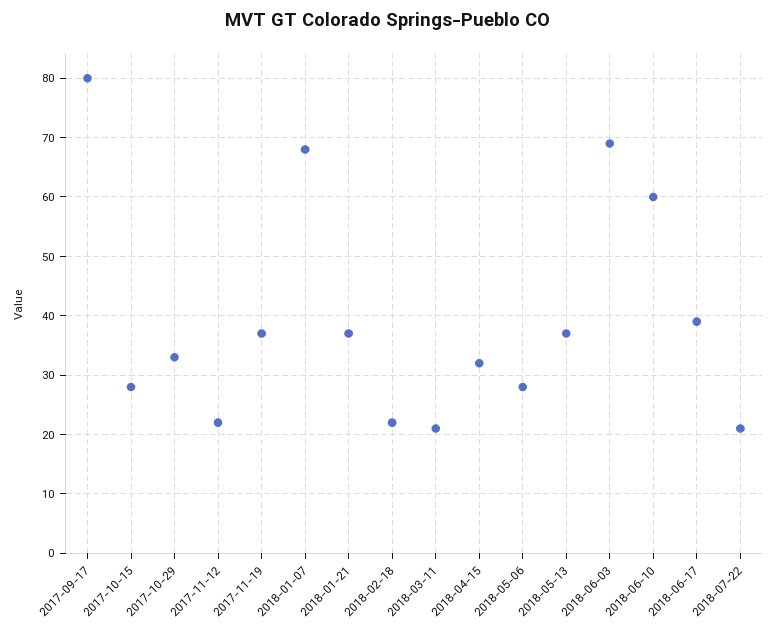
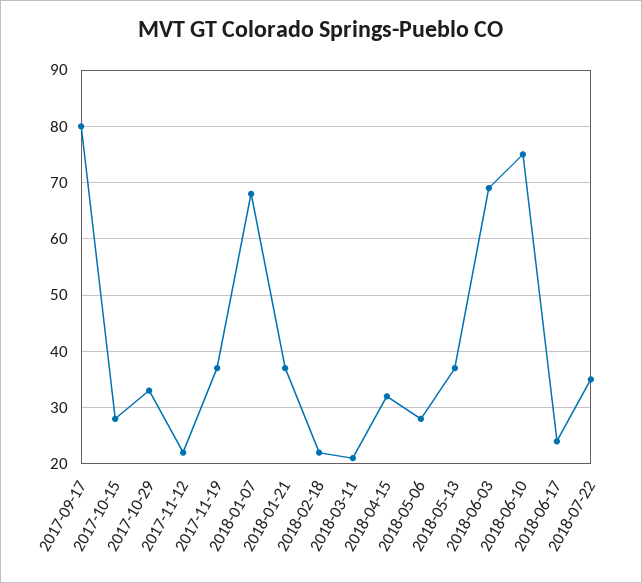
2018-06-10: 60 -> 75
2018-06-17: 40 -> 25
2018-07-22: 20 -> 35

